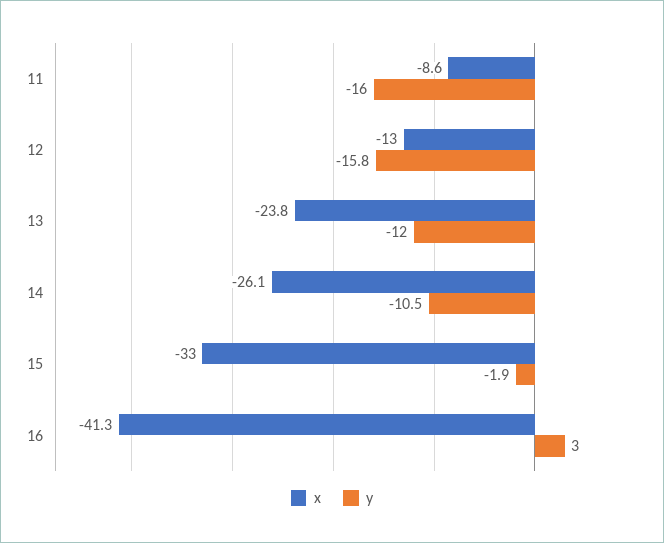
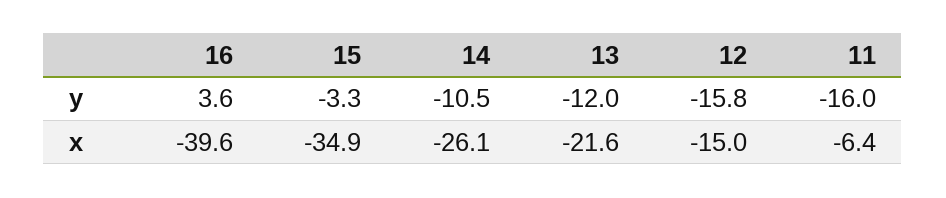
x, 11: -8.6 -> -6.4
x, 12: -13 -> -15
x, 13: -23.8 -> -21.6
x, 15: -33 -> -34.9
y, 15: -1.9 -> -3.3
x, 16: -41.3 -> -39.6
y, 16: 3 -> 3.6

